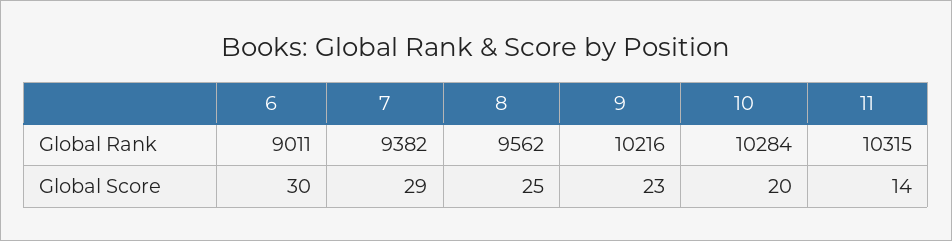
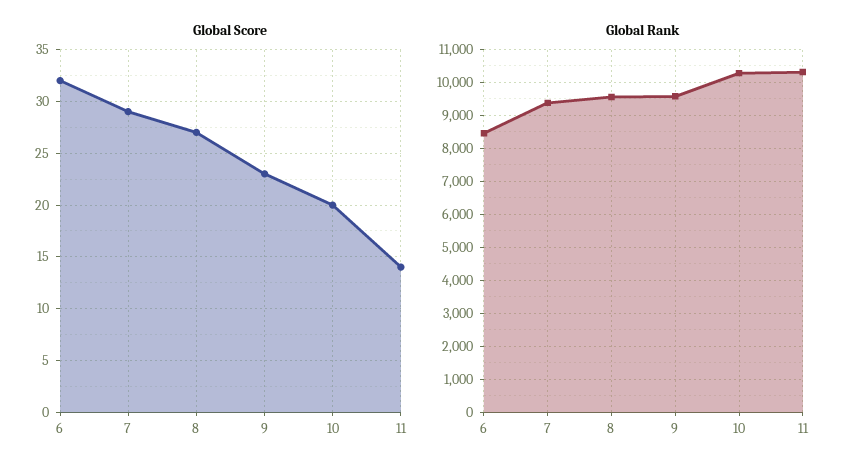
Global Rank, 6: 9011 -> 8400
Global Rank, 9: 10216 -> 9600
Global Score, 6: 30 -> 32
Global Score, 8: 25 -> 27

